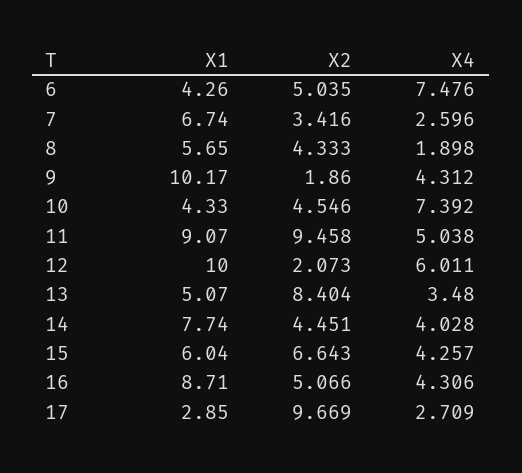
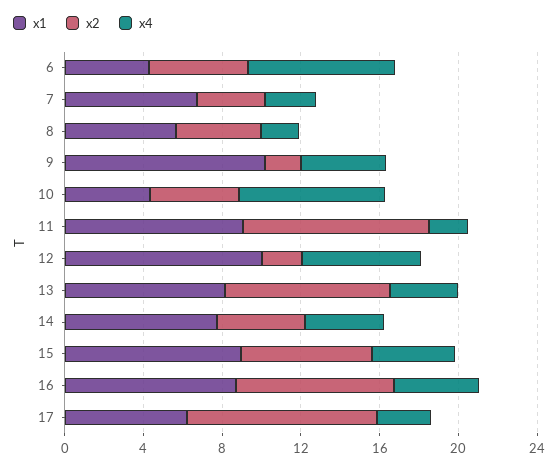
X4, 11: 5.038 -> 2
X1, 13: 5.07 -> 8
X1, 15: 6.04 -> 9
X2, 16: 5.066 -> 8
X1, 17: 2.85 -> 6

